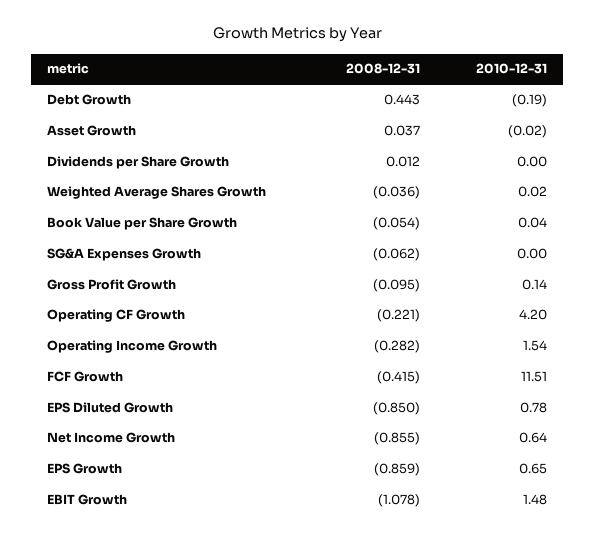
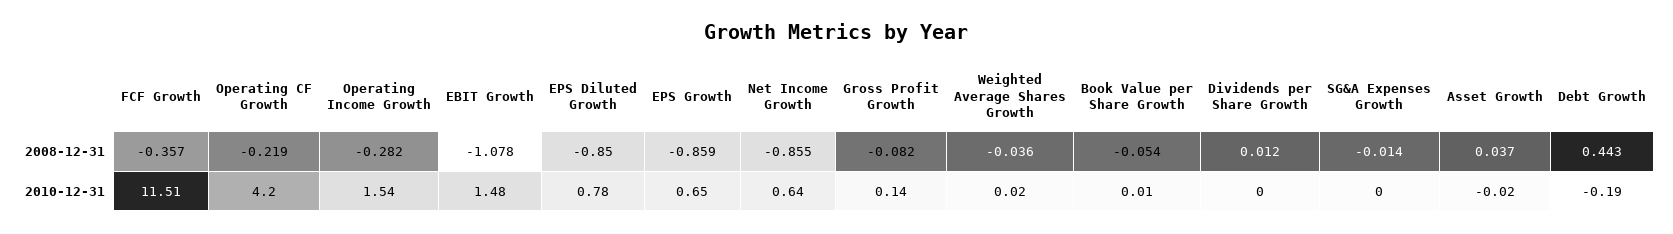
2010-12-31, Book Value per Share Growth: 0.04 -> 0.01
2008-12-31, SG&A Expenses Growth: -0.062 -> -0.014
2008-12-31, Gross Profit Growth: -0.095 -> -0.082
2008-12-31, Operating CF Growth: -0.221 -> -0.219
2008-12-31, FCF Growth: -0.415 -> -0.357

